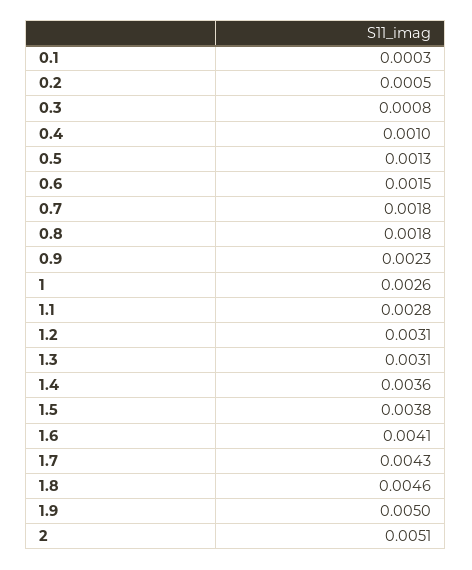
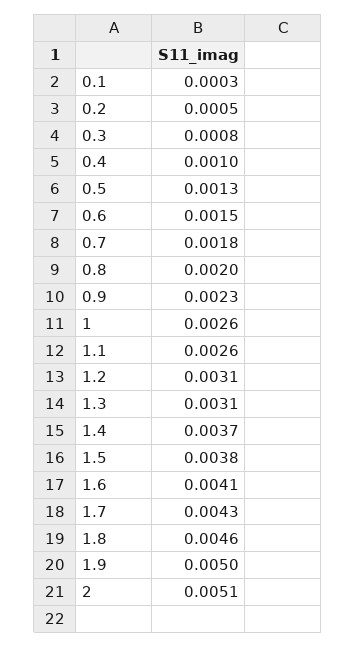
0.8: 0.0018 -> 0.002
1.1: 0.0028 -> 0.0026
1.4: 0.0036 -> 0.0037

